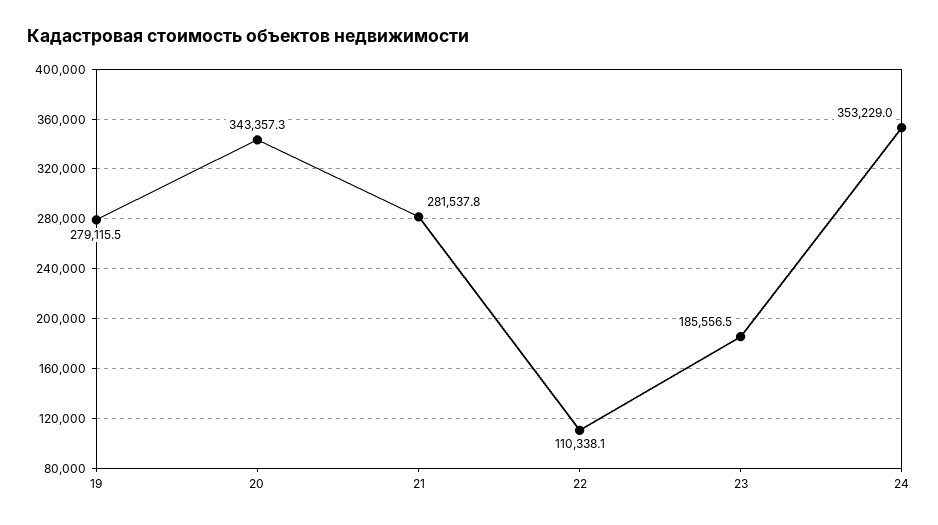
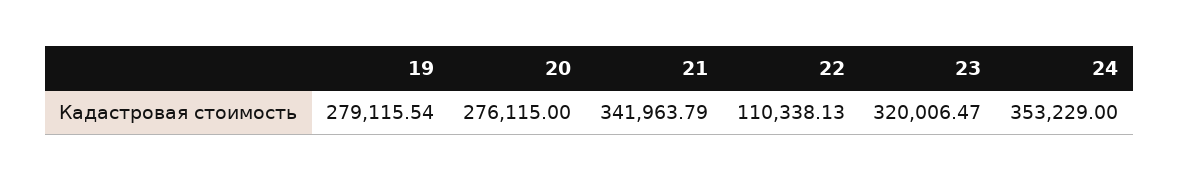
20: 343357.3 -> 276115
21: 281537.8 -> 341963.79
23: 185556.5 -> 320006.47

